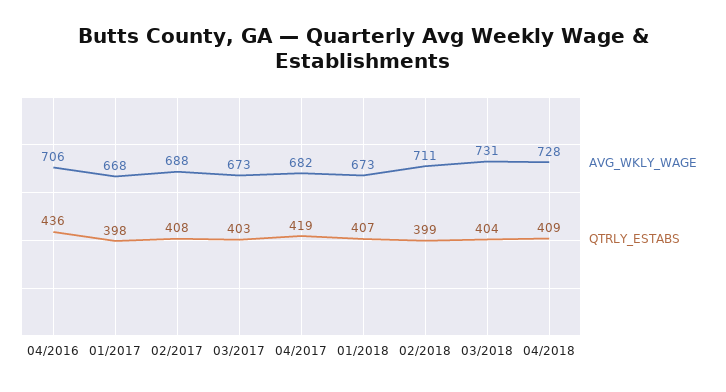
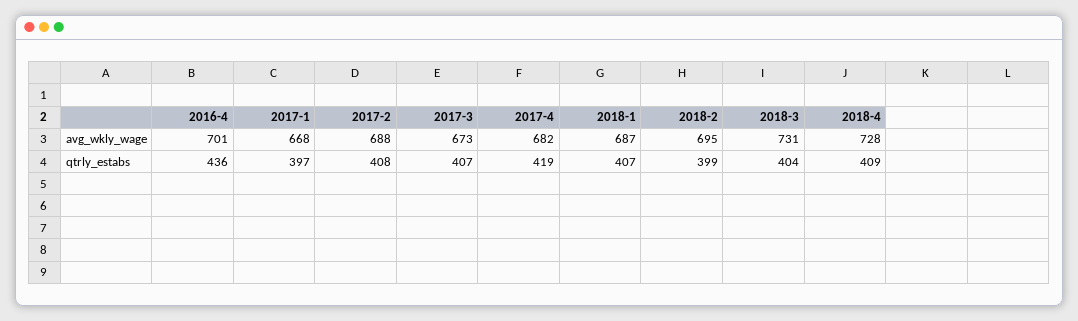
AVG_WKLY_WAGE, 04/2016: 706 -> 701
QTRLY_ESTABS, 01/2017: 398 -> 397
QTRLY_ESTABS, 03/2017: 403 -> 407
AVG_WKLY_WAGE, 01/2018: 673 -> 687
AVG_WKLY_WAGE, 02/2018: 711 -> 695

